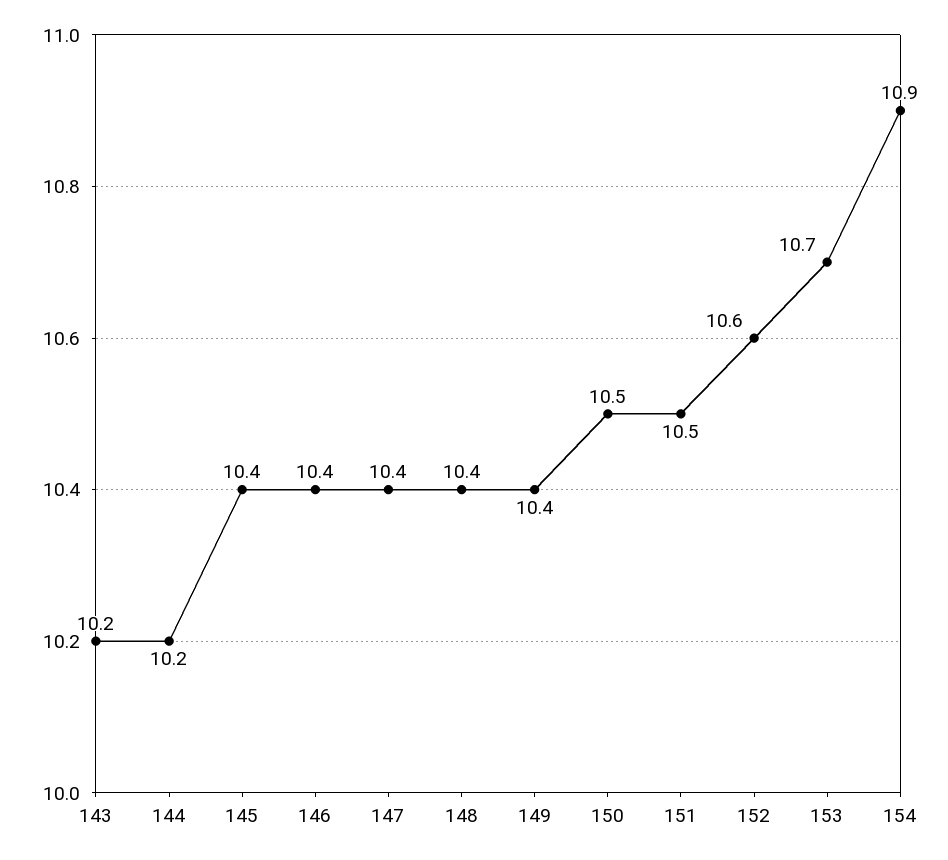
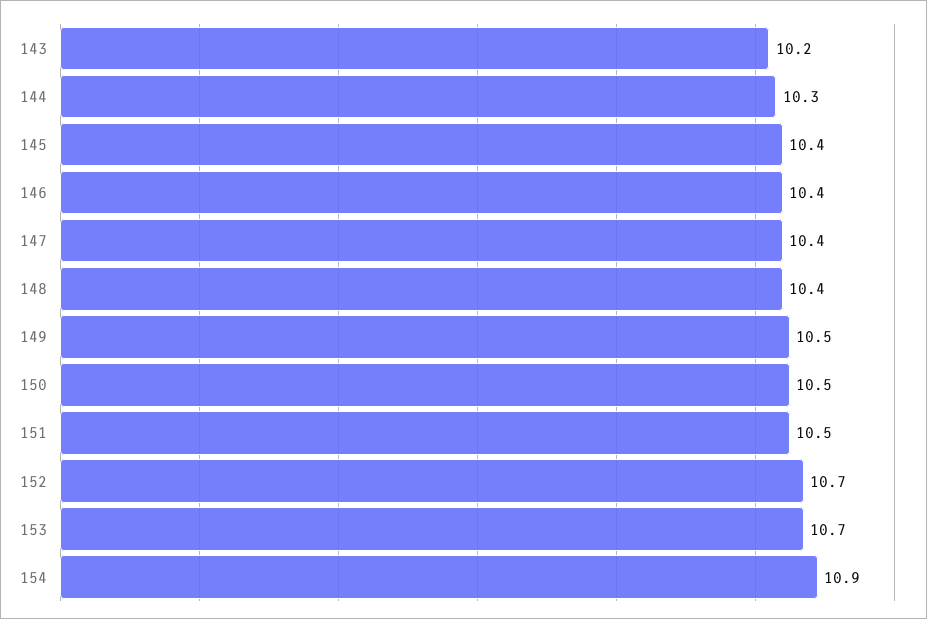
144: 10.2 -> 10.3
149: 10.4 -> 10.5
152: 10.6 -> 10.7

